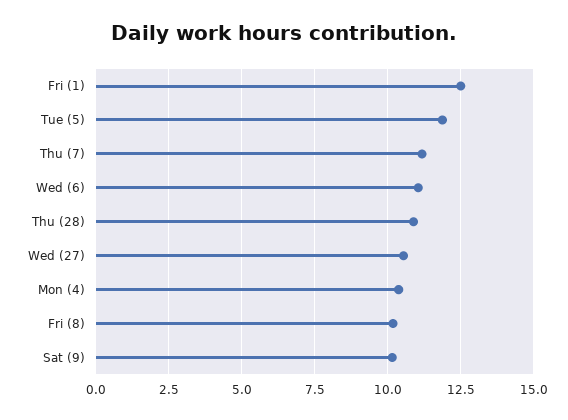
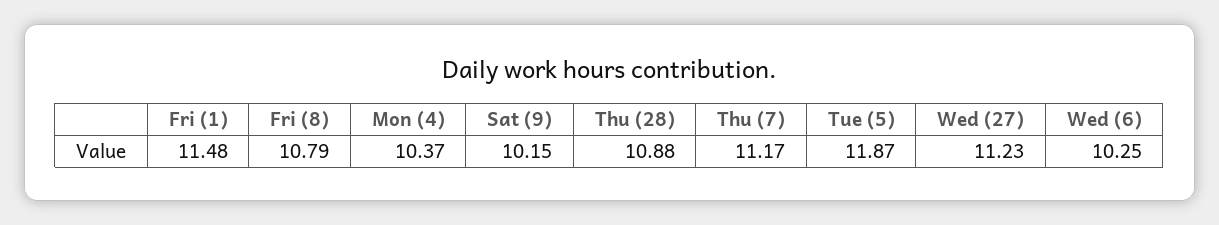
Fri (1): 12.5 -> 11.48
Wed (6): 11 -> 10.25
Wed (27): 10.5 -> 11.23
Fri (8): 10.25 -> 10.79

